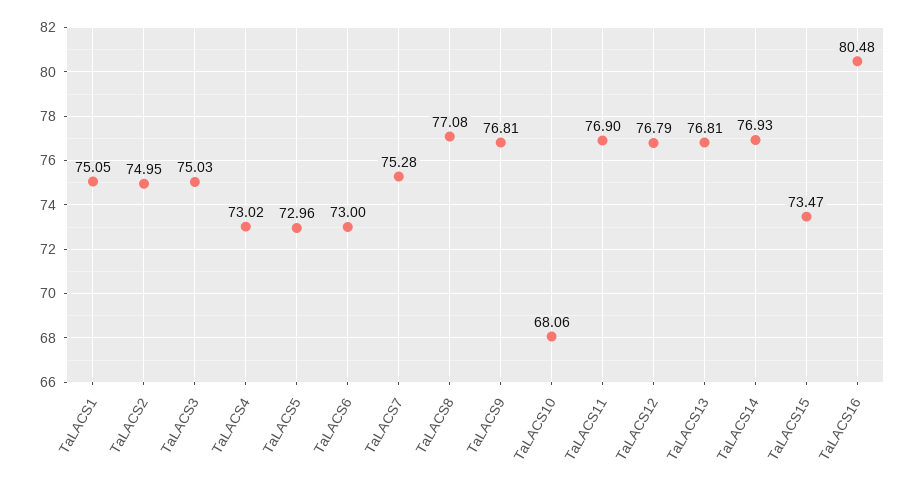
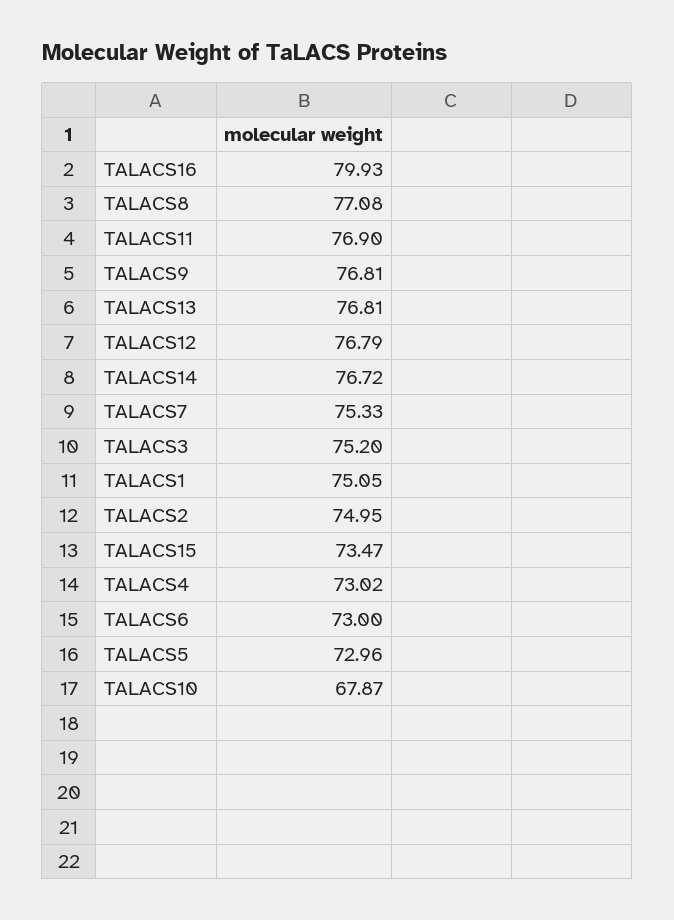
TaLACS3: 75.03 -> 75.2
TaLACS7: 75.28 -> 75.33
TaLACS10: 68.06 -> 67.87
TaLACS14: 76.93 -> 76.72
TaLACS16: 80.48 -> 79.93

